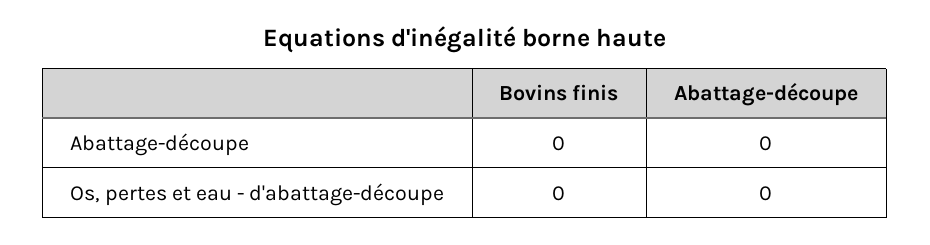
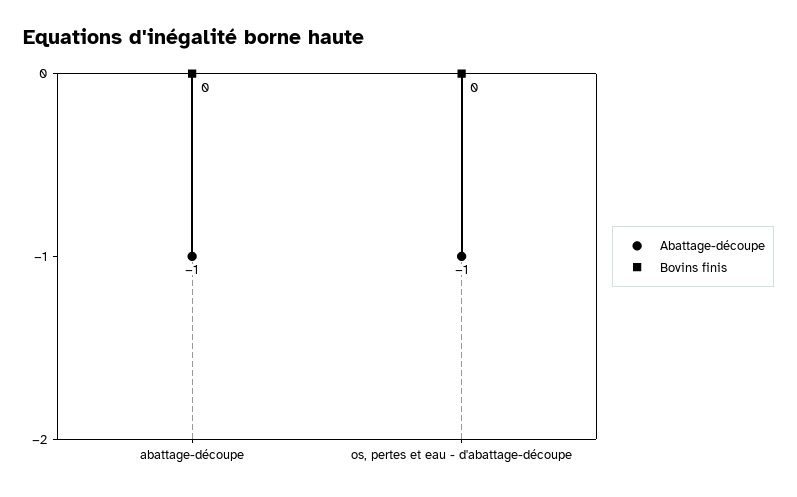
Abattage-découpe, Abattage-découpe: 0 -> -1
Abattage-découpe, Os, pertes et eau - d'abattage-découpe: 0 -> -1

